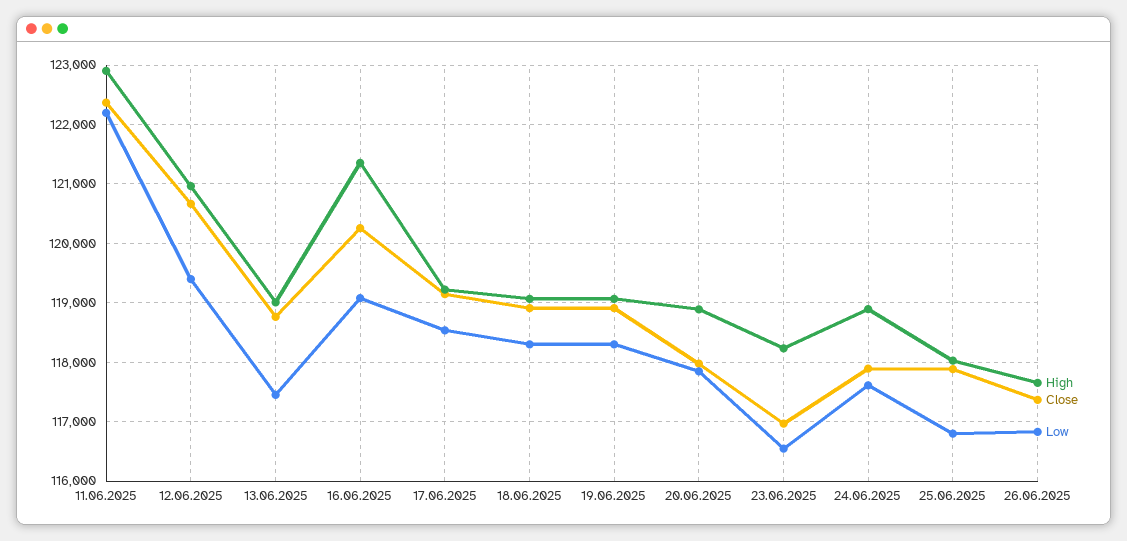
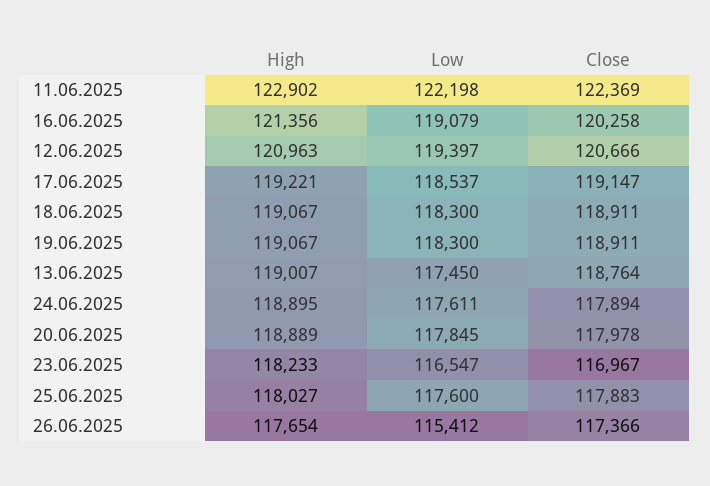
Low, 25.06.2025: 116800 -> 117600
Low, 26.06.2025: 116800 -> 115412

